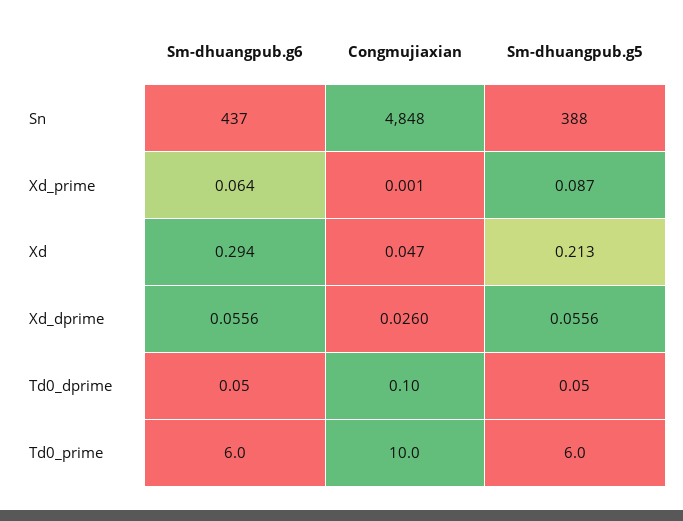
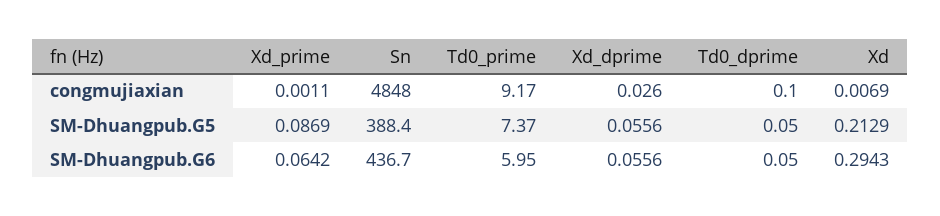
Congmujiaxian, Xd: 0.047 -> 0.0069
Congmujiaxian, Td0_prime: 10 -> 9.17
Sm-dhuangpub.g5, Td0_prime: 6 -> 7.37

